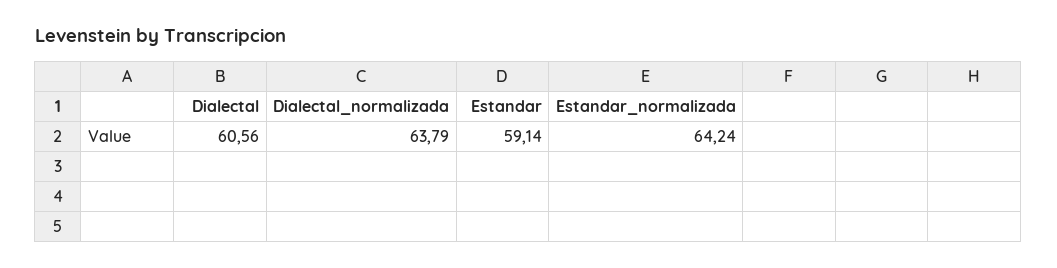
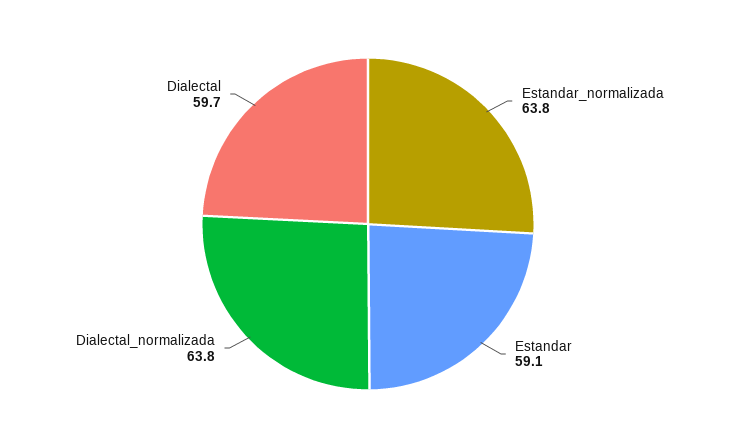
Dialectal: 60.56 -> 59.7
Estandar_normalizada: 64.24 -> 63.8

